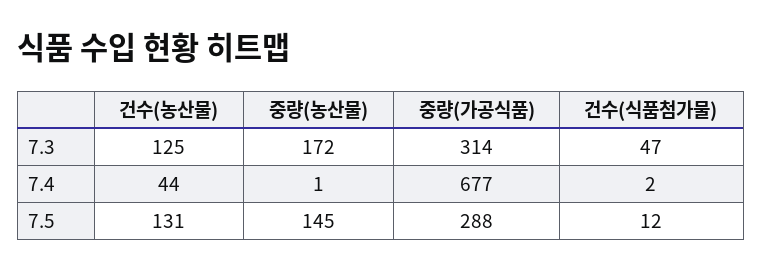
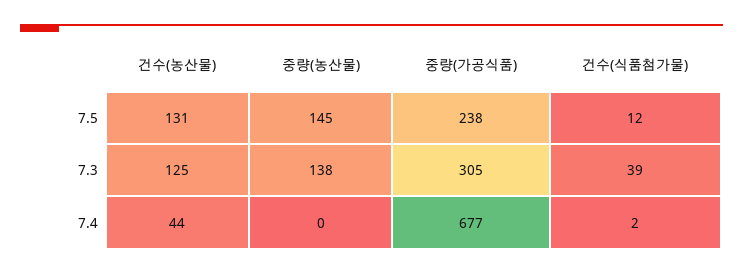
중량(농산물), 7.3: 172 -> 138
중량(가공식품), 7.3: 314 -> 305
건수(식품첨가물), 7.3: 47 -> 39
중량(농산물), 7.4: 1 -> 0
중량(가공식품), 7.5: 288 -> 238

